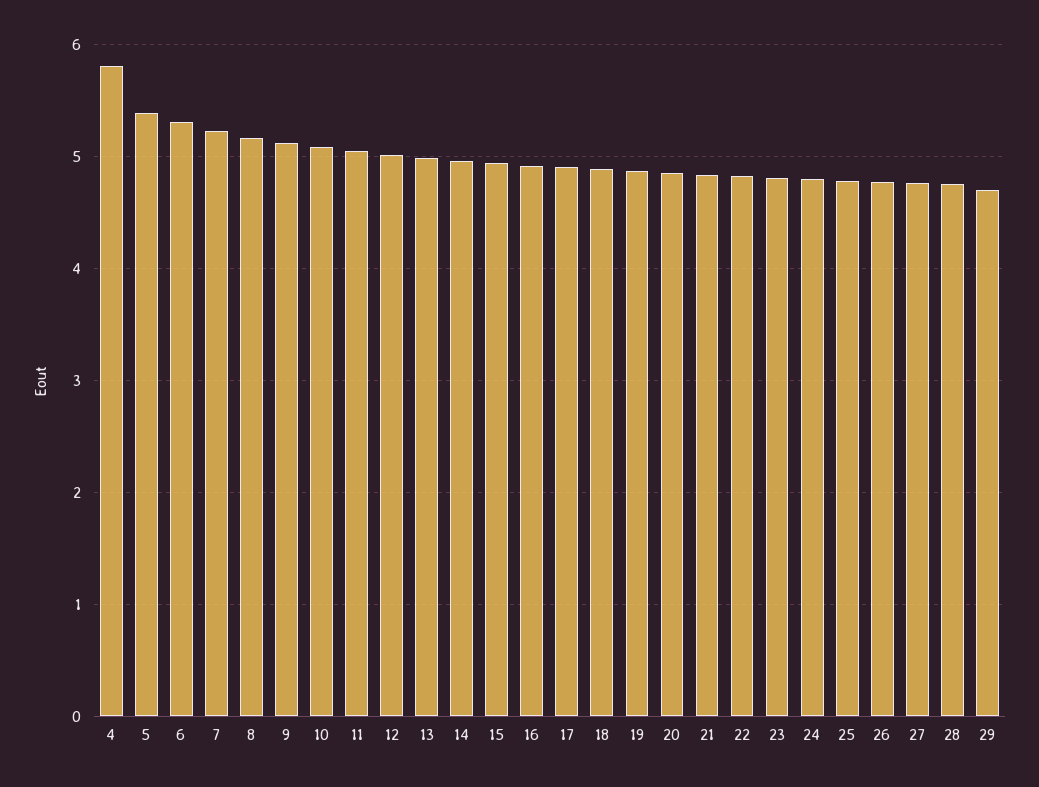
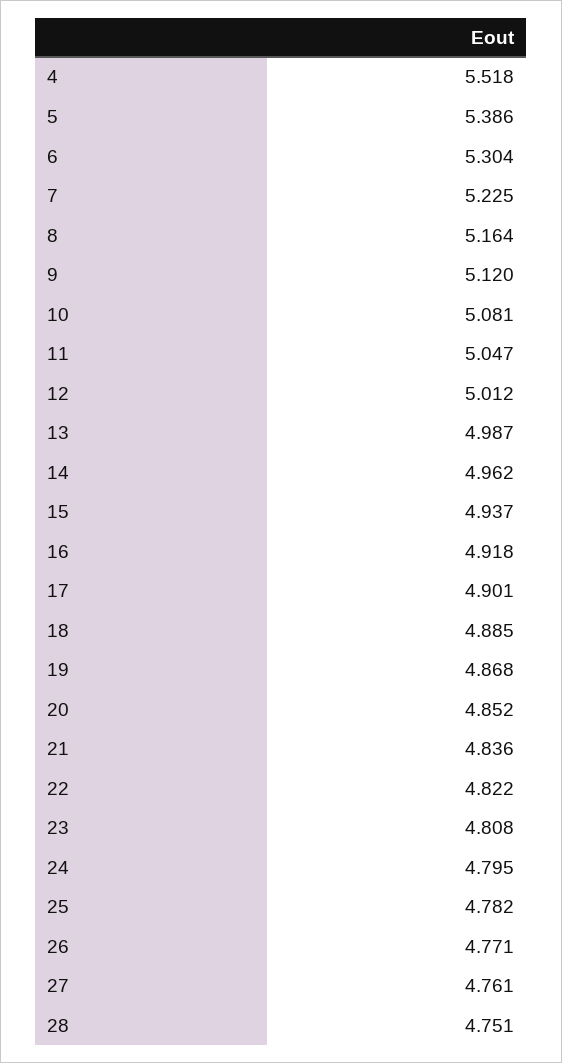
4: 5.8 -> 5.518
29: 4.7 -> none

